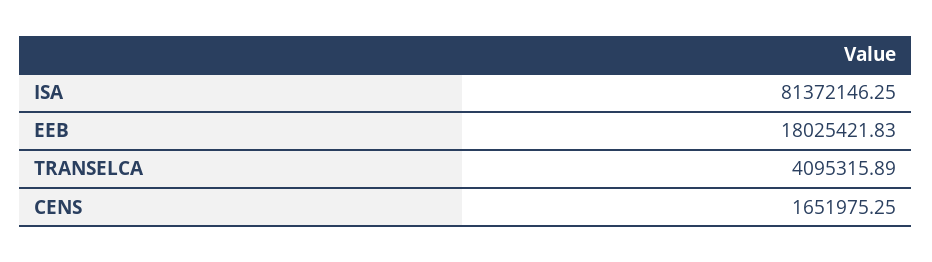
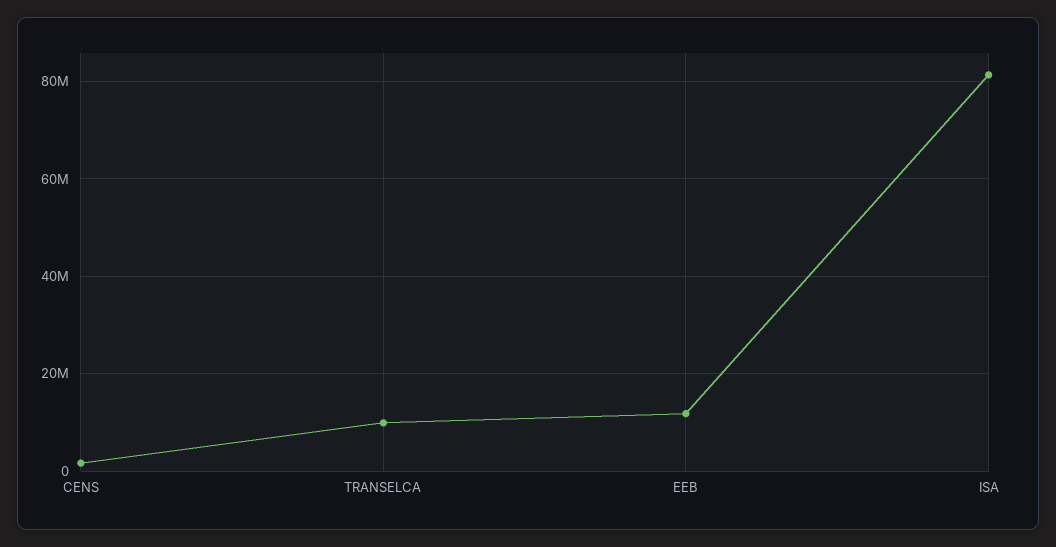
EEB: 18025421.83 -> 12000000
TRANSELCA: 4095315.89 -> 10000000

